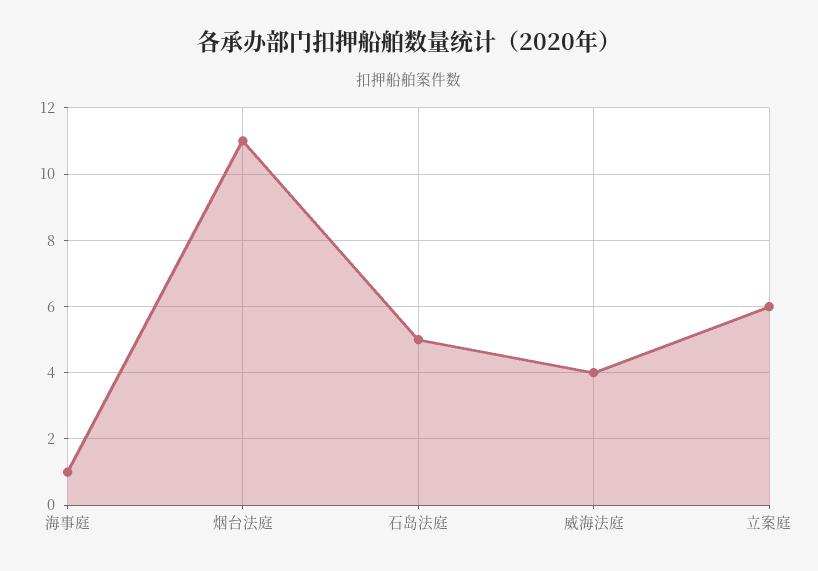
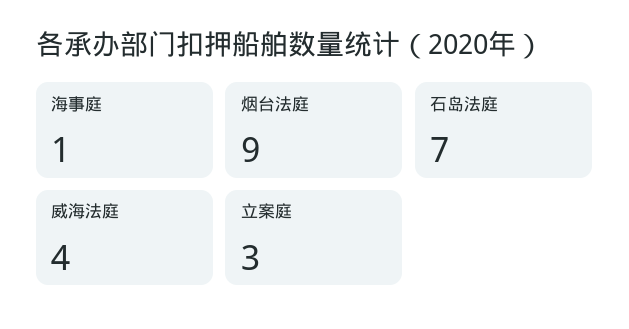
烟台法庭: 11 -> 9
石岛法庭: 5 -> 7
立案庭: 6 -> 3

